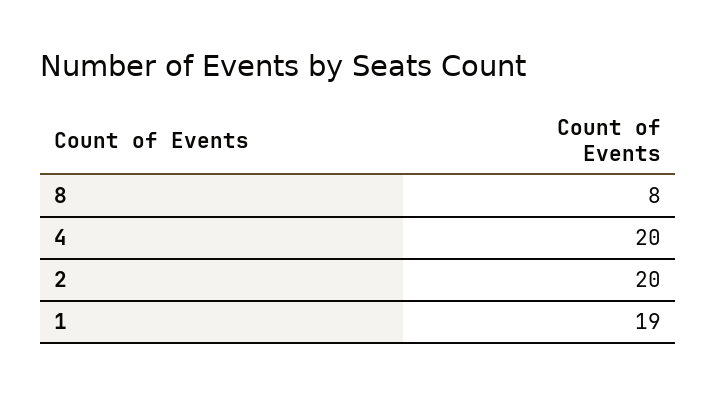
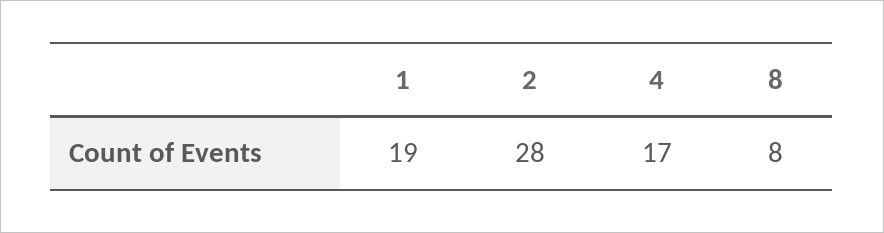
4: 20 -> 17
2: 20 -> 28

